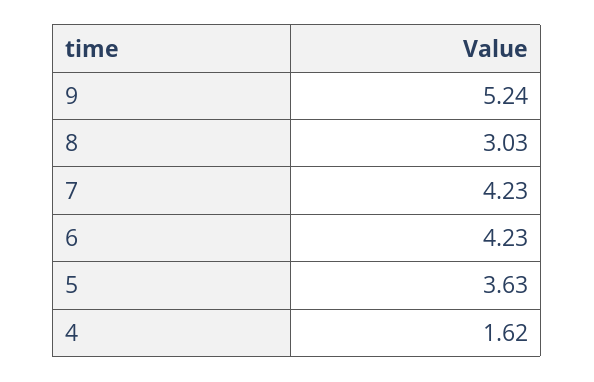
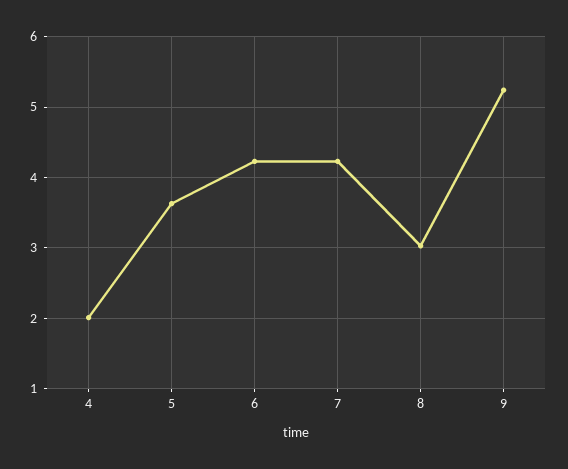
4: 1.62 -> 2

